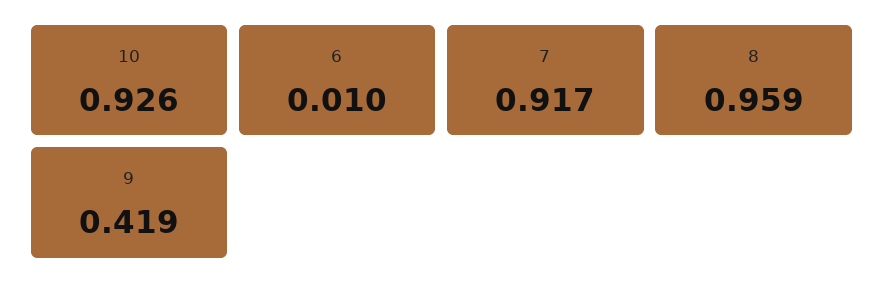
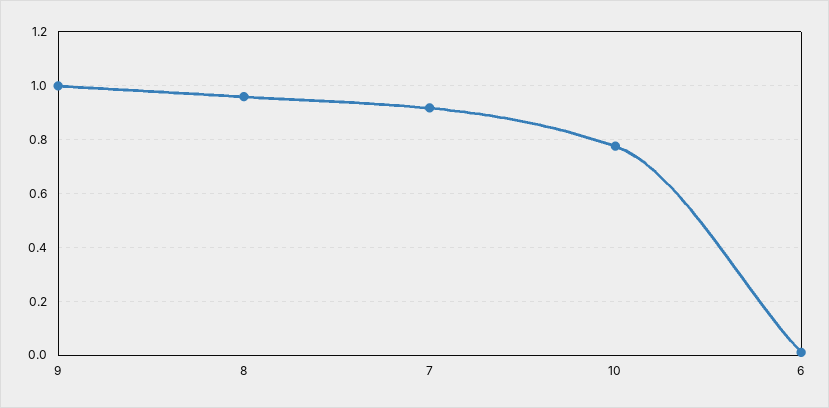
10: 0.926 -> 0.775
9: 0.419 -> 1

